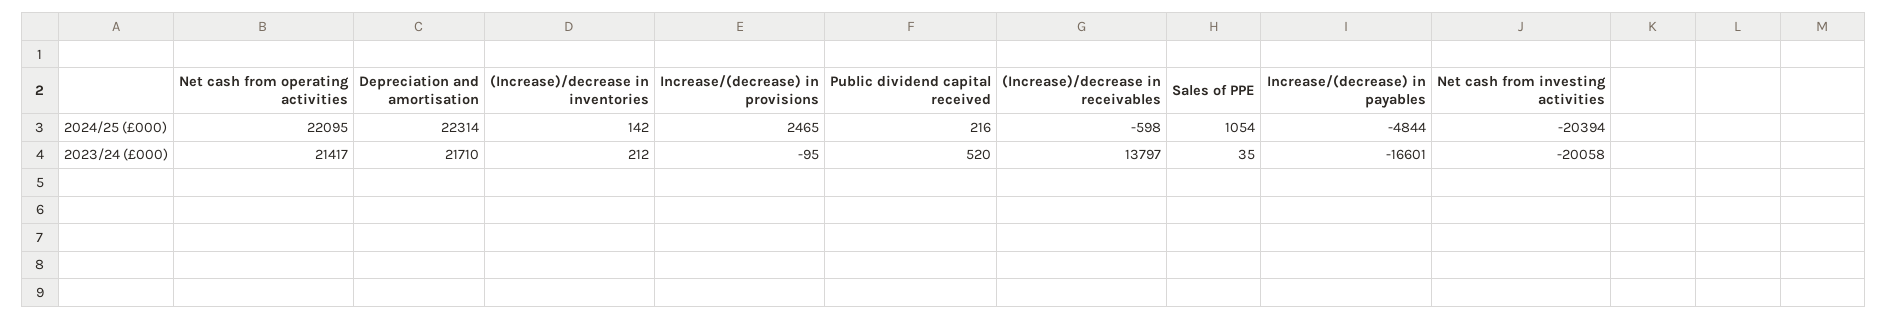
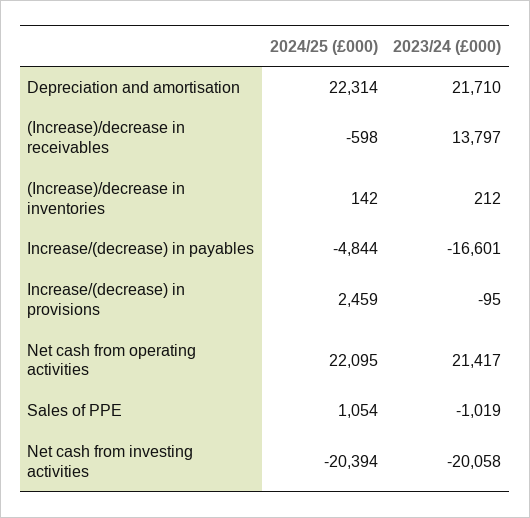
Increase/(decrease) in provisions, 2024/25 (£000): 2465 -> 2459
Public dividend capital received, 2024/25 (£000): 216 -> none
Public dividend capital received, 2023/24 (£000): 520 -> none
Sales of PPE, 2023/24 (£000): 35 -> -1019

